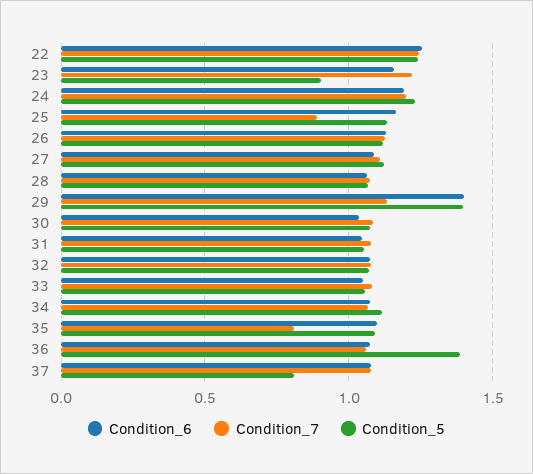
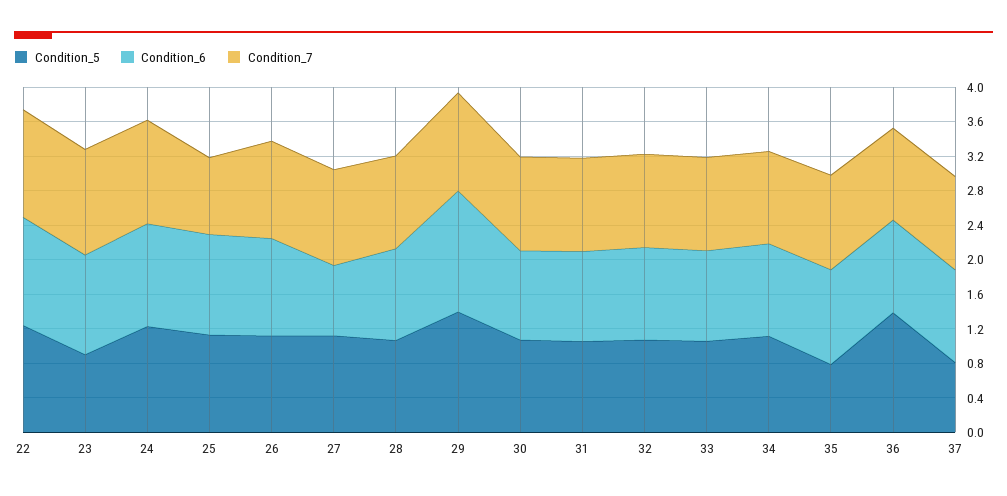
Condition_6, 27: 1.1 -> 0.8
Condition_7, 35: 0.8 -> 1.1
Condition_5, 35: 1.1 -> 0.8

